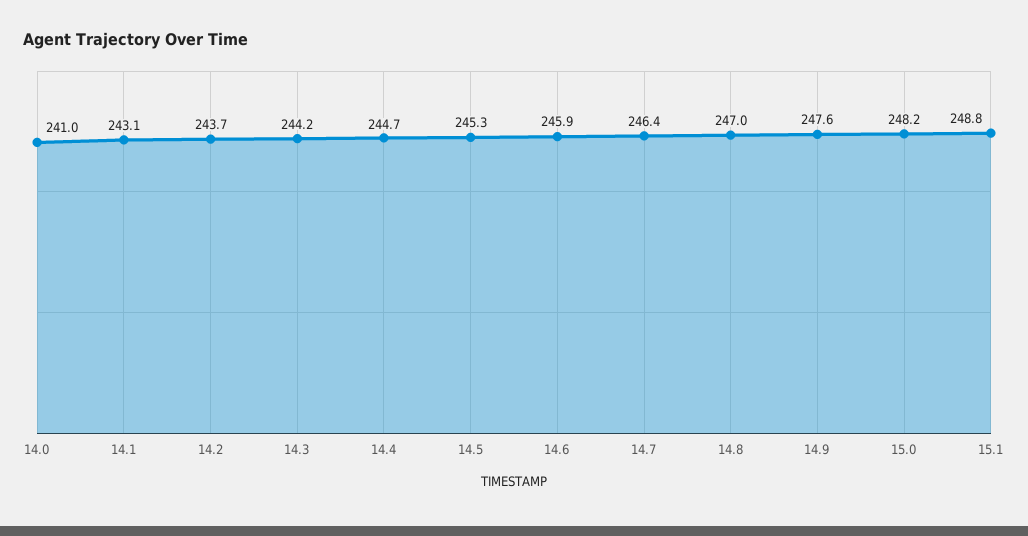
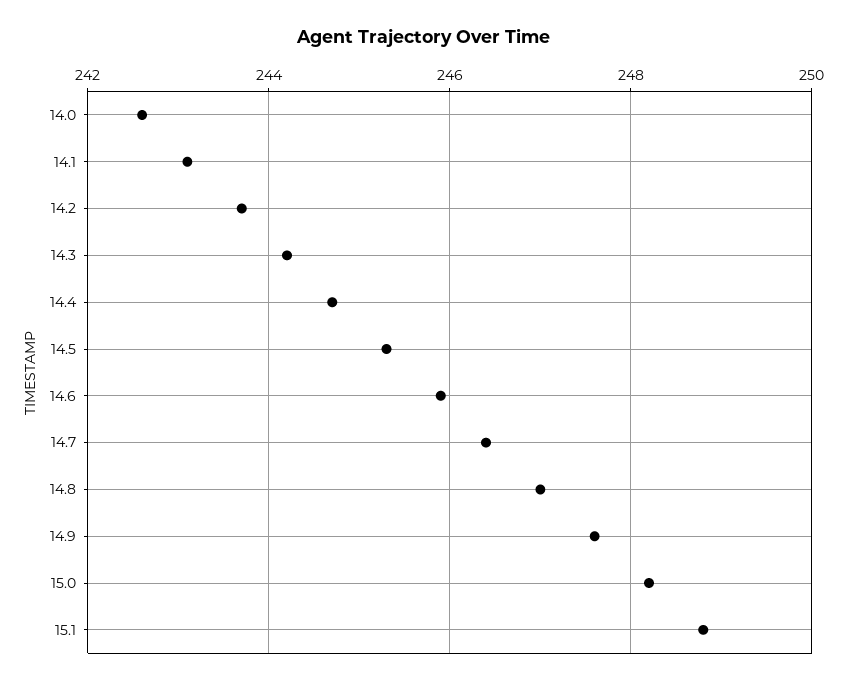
14.0: 241 -> 242.5

